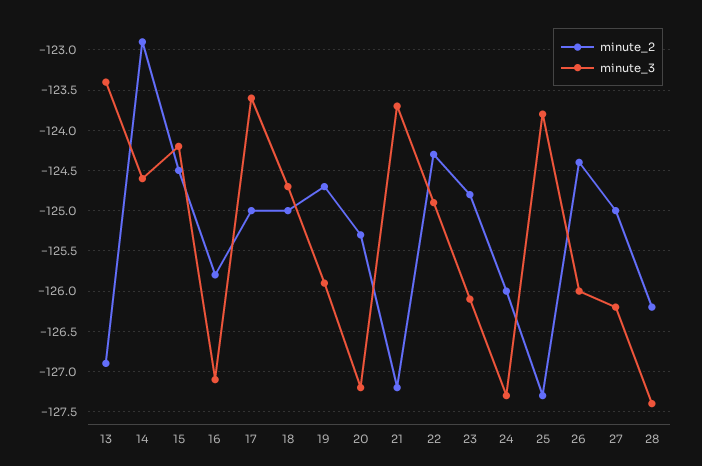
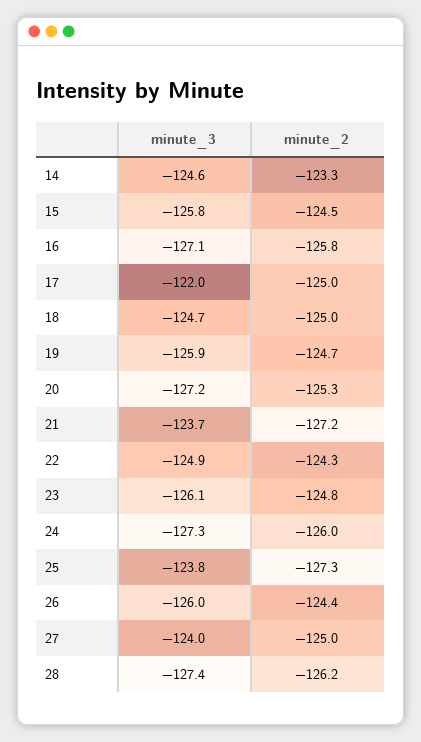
minute_2, 13: -126.9 -> none
minute_3, 13: -123.4 -> none
minute_2, 14: -122.9 -> -123.3
minute_3, 15: -124.2 -> -125.8
minute_3, 17: -123.6 -> -122
minute_3, 27: -126.2 -> -124

